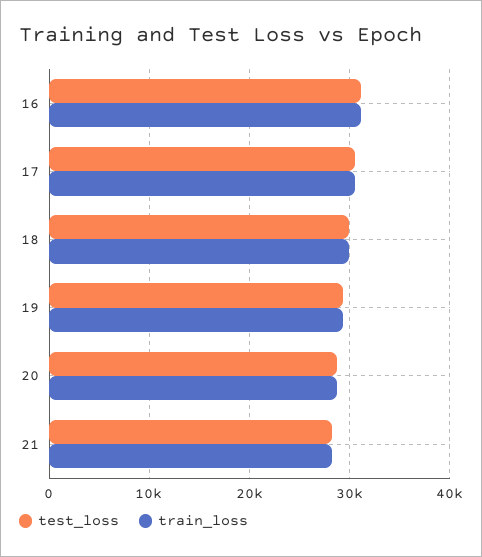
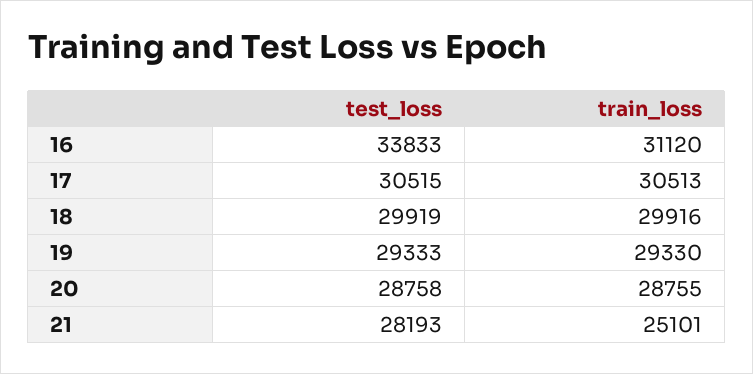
test_loss, 16: 31000 -> 33833
train_loss, 21: 28000 -> 25101

